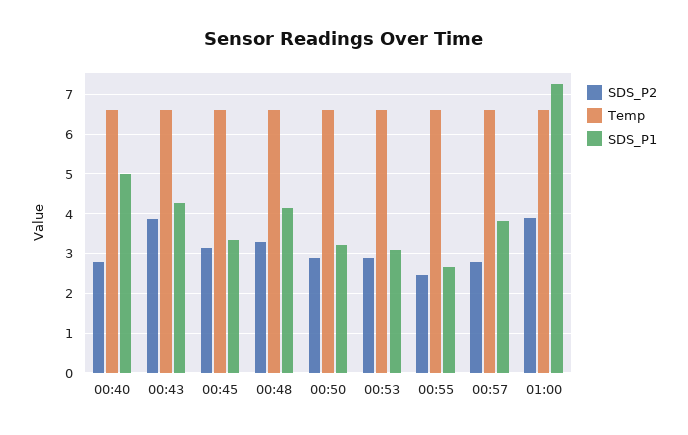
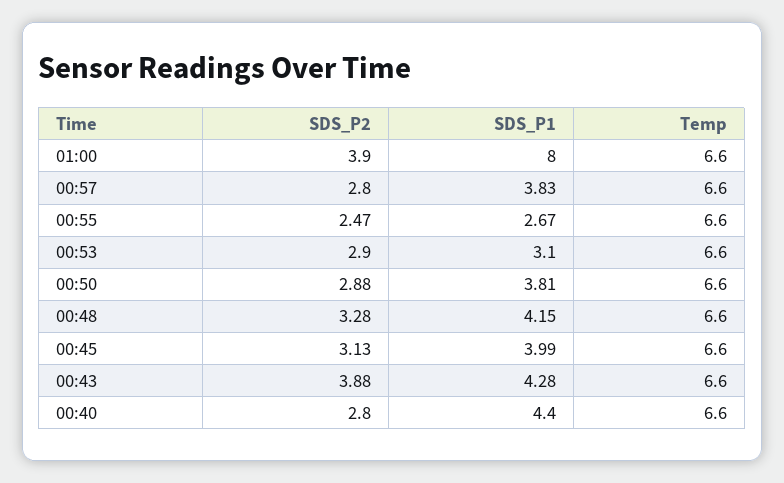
SDS_P1, 00:40: 5 -> 4.4
SDS_P1, 00:45: 3.4 -> 3.99
SDS_P1, 00:50: 3.2 -> 3.81
SDS_P1, 01:00: 7.2 -> 8

